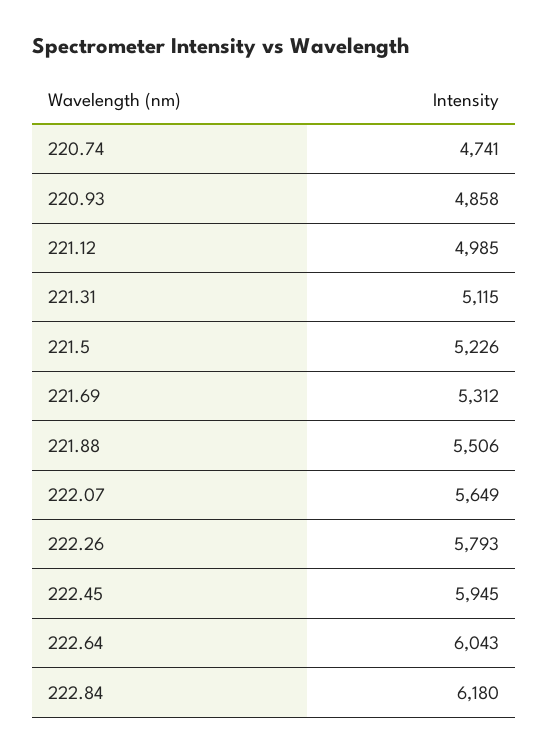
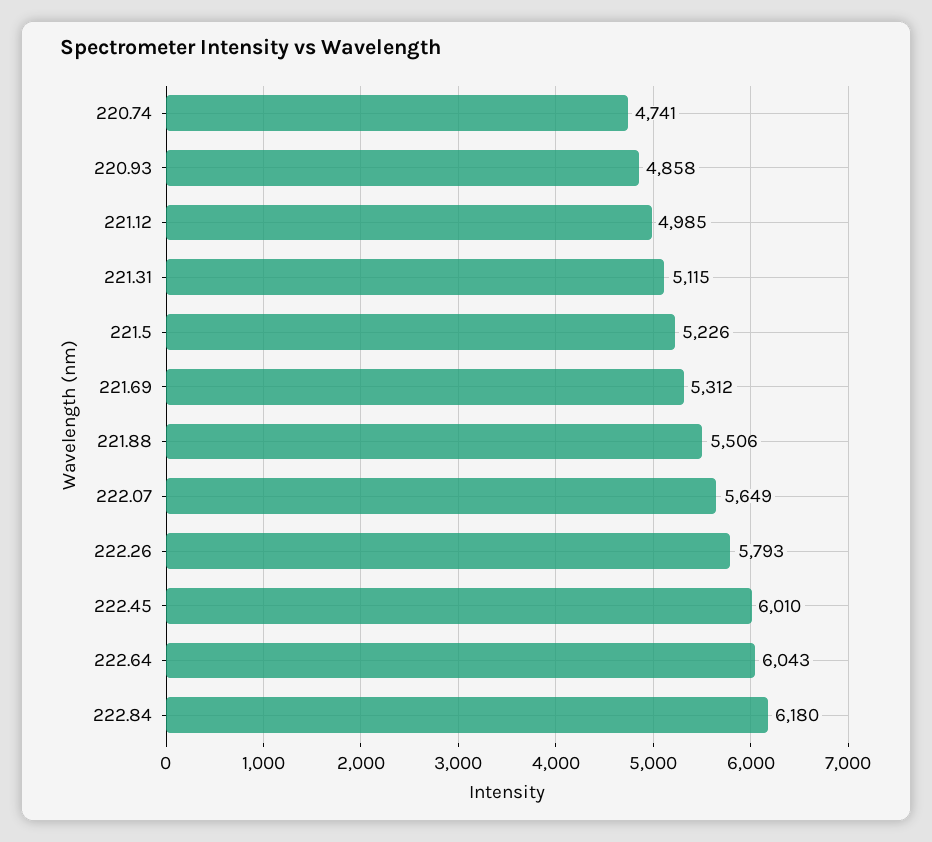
222.45: 5945 -> 6010

